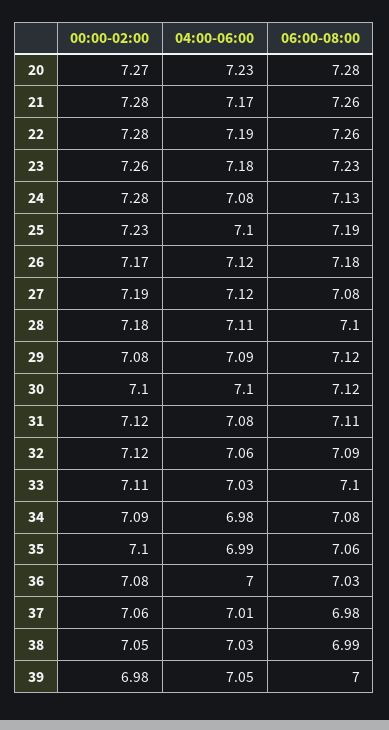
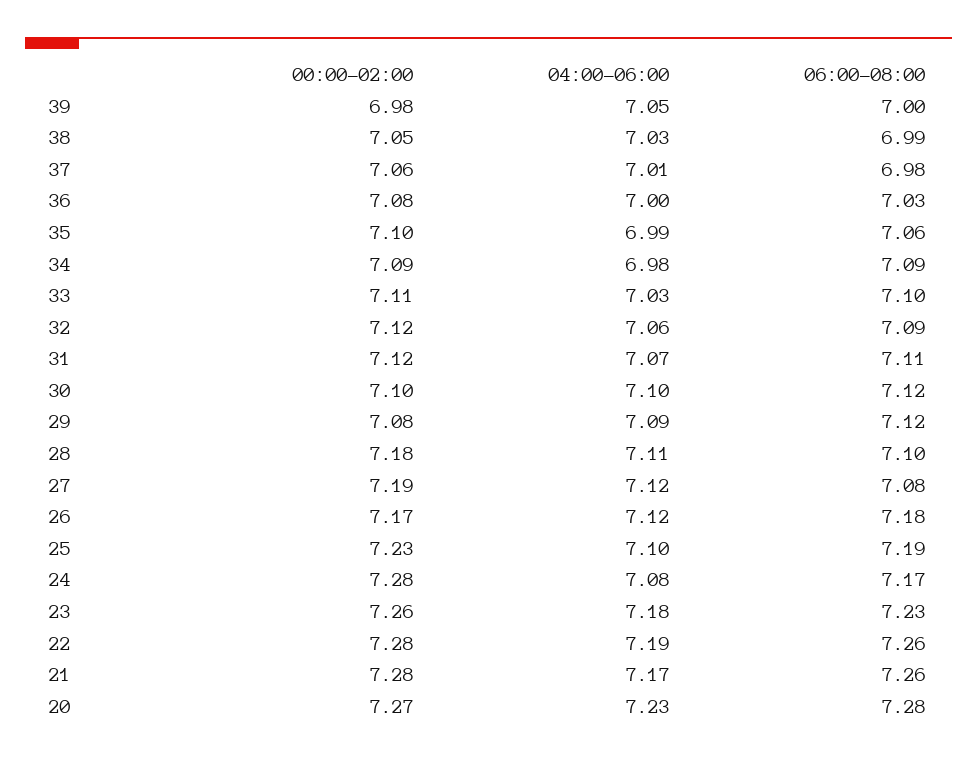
06:00-08:00, 24: 7.13 -> 7.17
04:00-06:00, 31: 7.08 -> 7.07
06:00-08:00, 34: 7.08 -> 7.09

